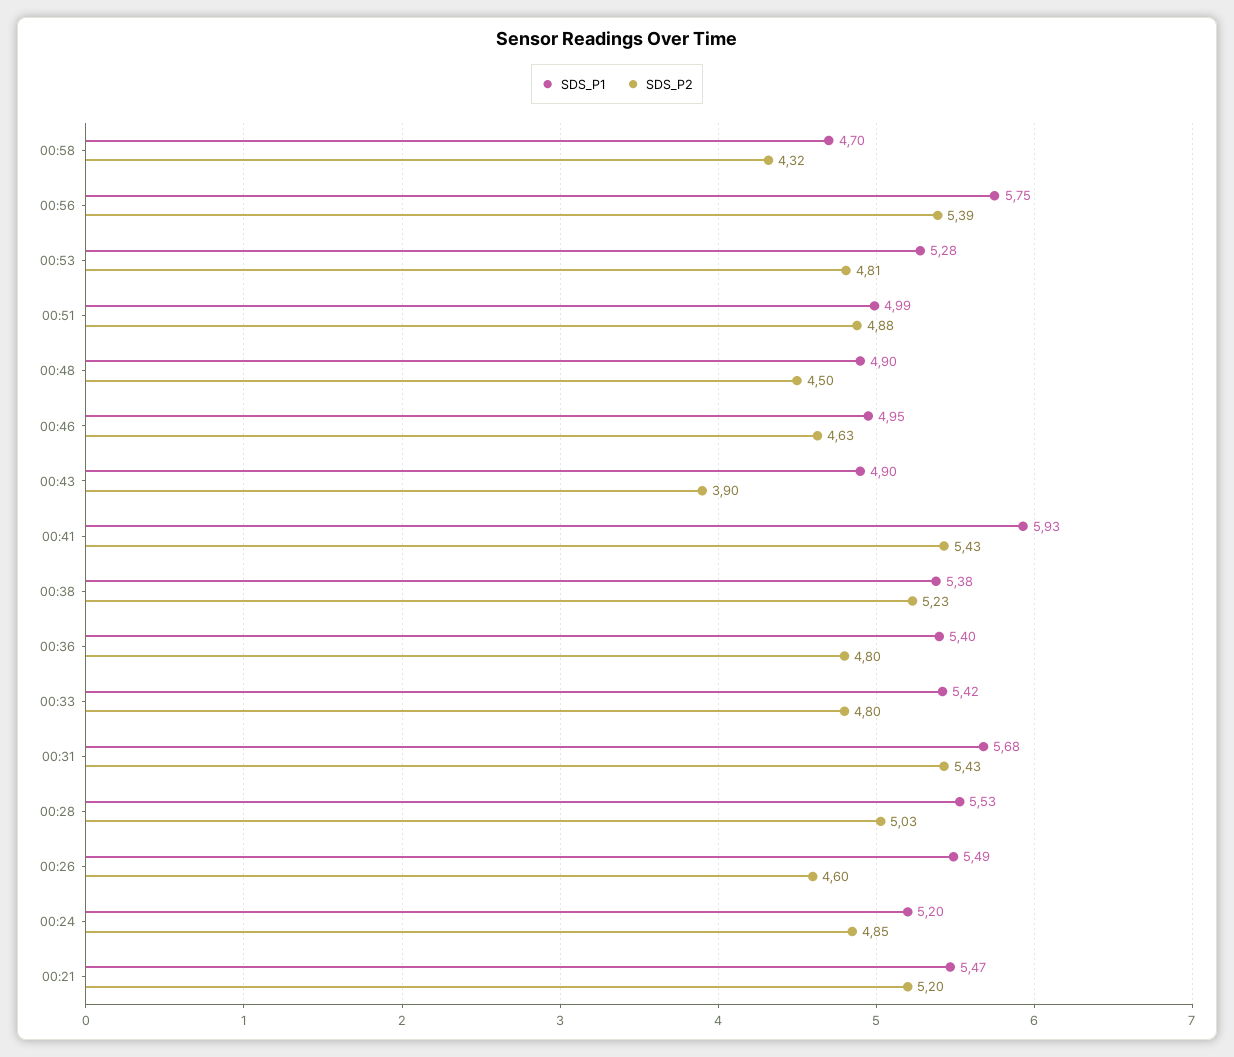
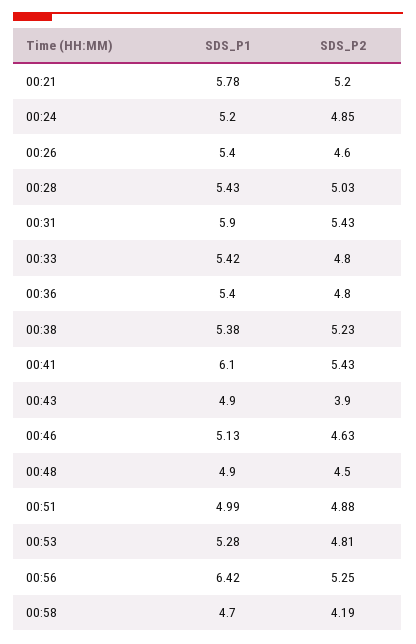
SDS_P2, 00:58: 4.32 -> 4.19
SDS_P1, 00:56: 5.75 -> 6.42
SDS_P2, 00:56: 5.39 -> 5.25
SDS_P1, 00:46: 4.95 -> 5.13
SDS_P1, 00:41: 5.93 -> 6.1
SDS_P1, 00:31: 5.68 -> 5.9
SDS_P1, 00:28: 5.53 -> 5.43
SDS_P1, 00:26: 5.49 -> 5.4
SDS_P1, 00:21: 5.47 -> 5.78

